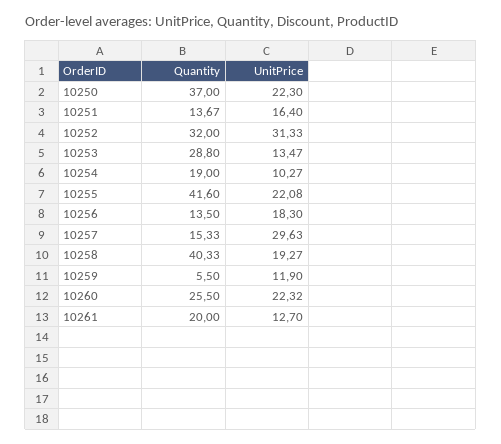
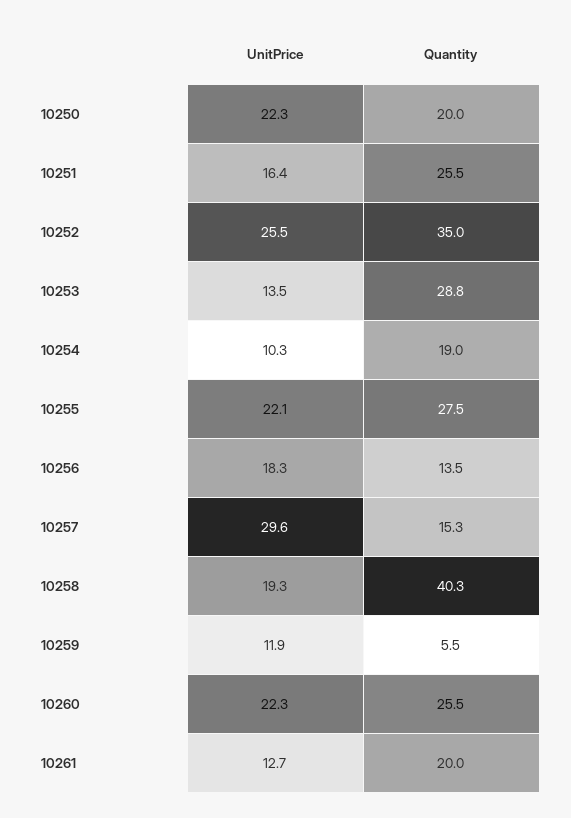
Quantity, 10250: 37 -> 20
Quantity, 10251: 13.67 -> 25.5
Quantity, 10252: 32 -> 35
UnitPrice, 10252: 31.33 -> 25.5
Quantity, 10255: 41.6 -> 27.5

